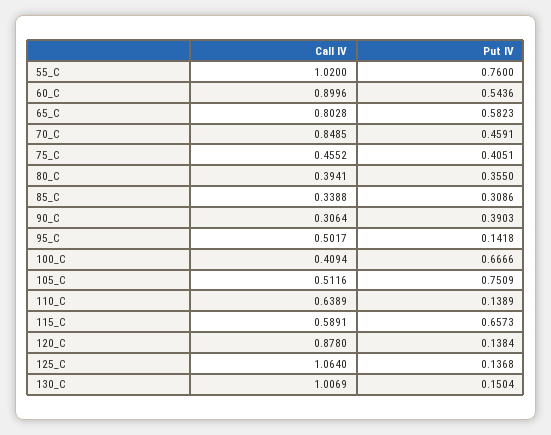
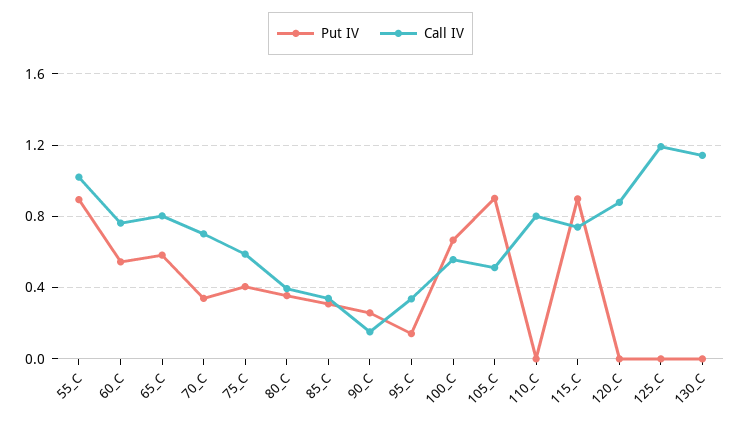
Put IV, 55_C: 0.76 -> 0.9
Call IV, 60_C: 0.8996 -> 0.75
Call IV, 70_C: 0.8485 -> 0.7
Put IV, 70_C: 0.4591 -> 0.35
Call IV, 75_C: 0.4552 -> 0.6
Call IV, 90_C: 0.3064 -> 0.15
Put IV, 90_C: 0.3903 -> 0.25
Call IV, 95_C: 0.5017 -> 0.35
Call IV, 100_C: 0.4094 -> 0.55
Put IV, 105_C: 0.7509 -> 0.9
Call IV, 110_C: 0.6389 -> 0.8
Put IV, 110_C: 0.1389 -> 0
Call IV, 115_C: 0.5891 -> 0.75
Put IV, 115_C: 0.6573 -> 0.9
Put IV, 120_C: 0.1384 -> 0
Call IV, 125_C: 1.064 -> 1.2
Put IV, 125_C: 0.1368 -> 0
Call IV, 130_C: 1.0069 -> 1.15
Put IV, 130_C: 0.1504 -> 0

